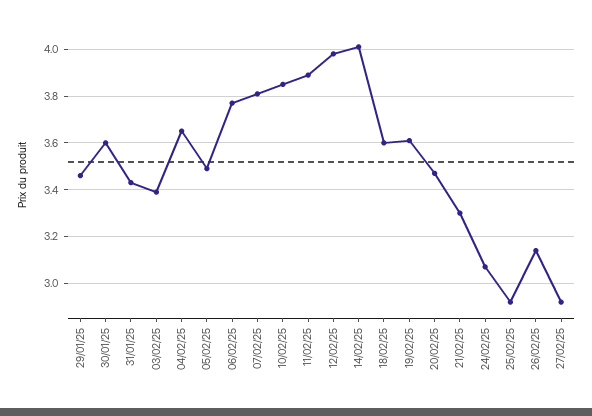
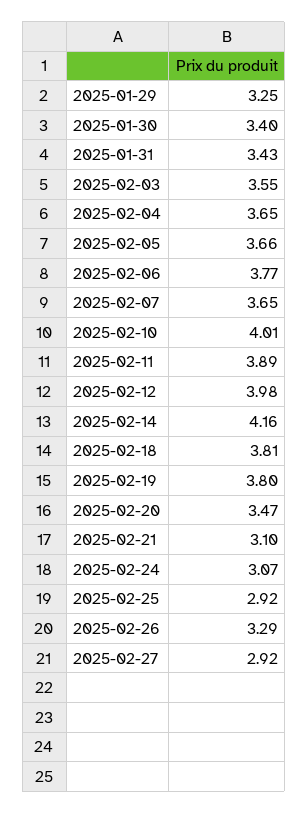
29/01/25: 3.45 -> 3.25
30/01/25: 3.6 -> 3.4
03/02/25: 3.4 -> 3.55
05/02/25: 3.5 -> 3.66
07/02/25: 3.8 -> 3.65
10/02/25: 3.85 -> 4.01
14/02/25: 4 -> 4.16
18/02/25: 3.6 -> 3.81
19/02/25: 3.6 -> 3.8
21/02/25: 3.3 -> 3.1
26/02/25: 3.15 -> 3.29

